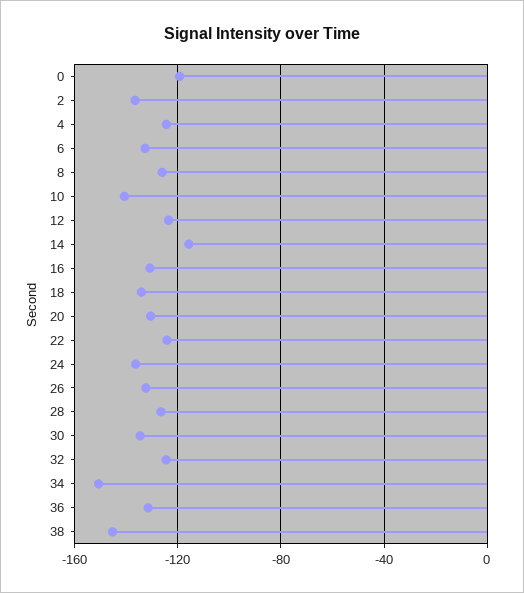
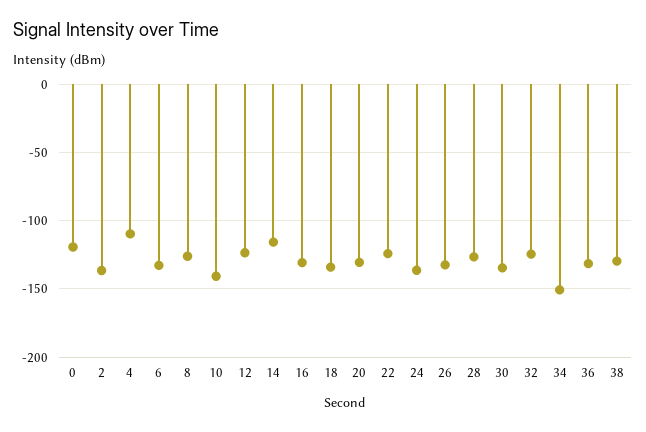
4: -125 -> -110
38: -145 -> -130

